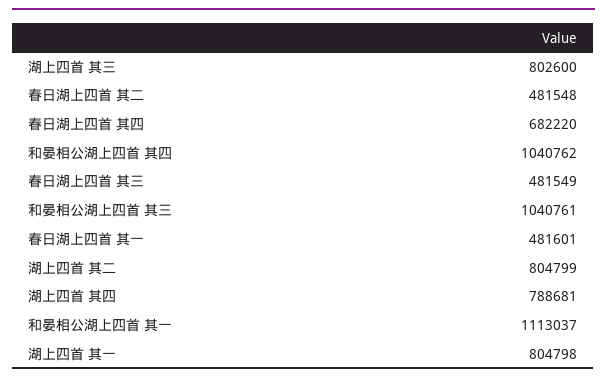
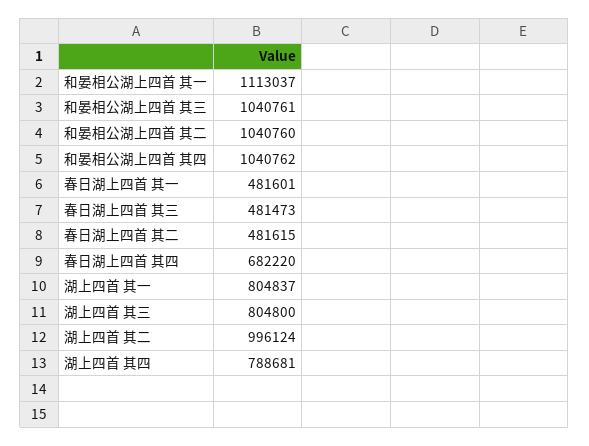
湖上四首 其三: 802600 -> 804800
春日湖上四首 其二: 481548 -> 481615
春日湖上四首 其三: 481549 -> 481473
湖上四首 其二: 804799 -> 996124
湖上四首 其一: 804798 -> 804837
和晏相公湖上四首 其二: none -> 1040760

